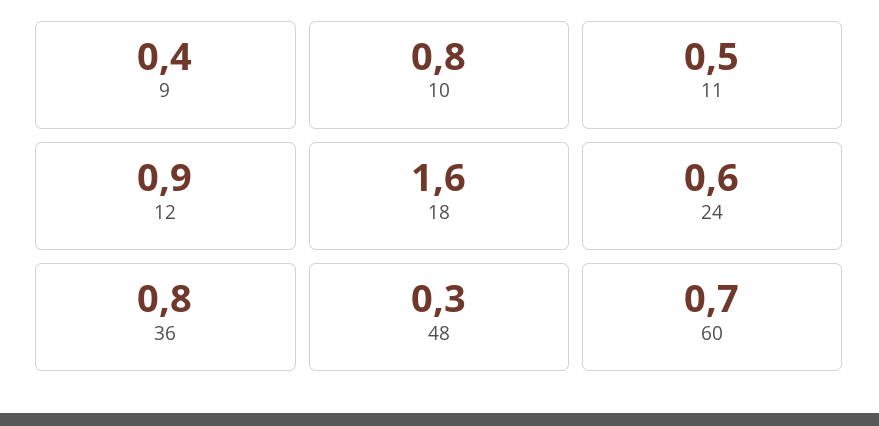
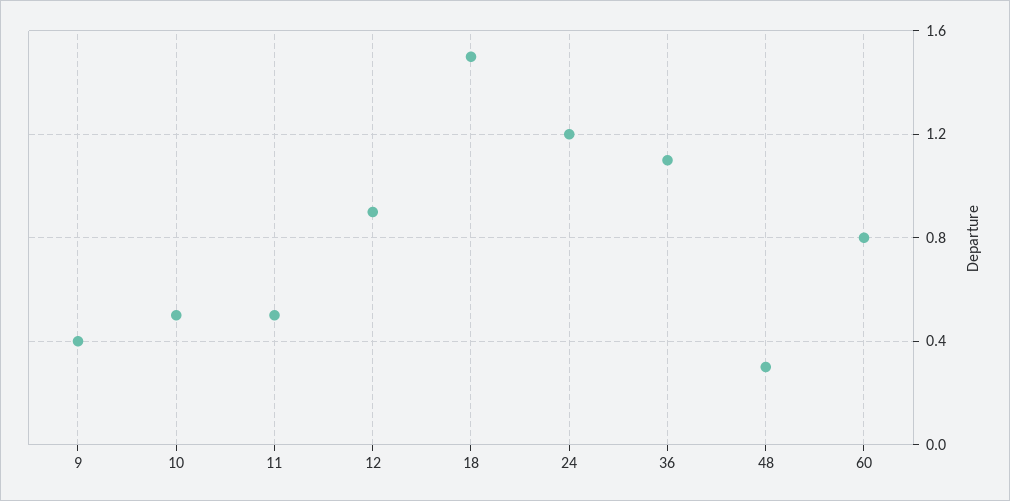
10: 0.8 -> 0.5
18: 1.6 -> 1.5
24: 0.6 -> 1.2
36: 0.8 -> 1.1
60: 0.7 -> 0.8

